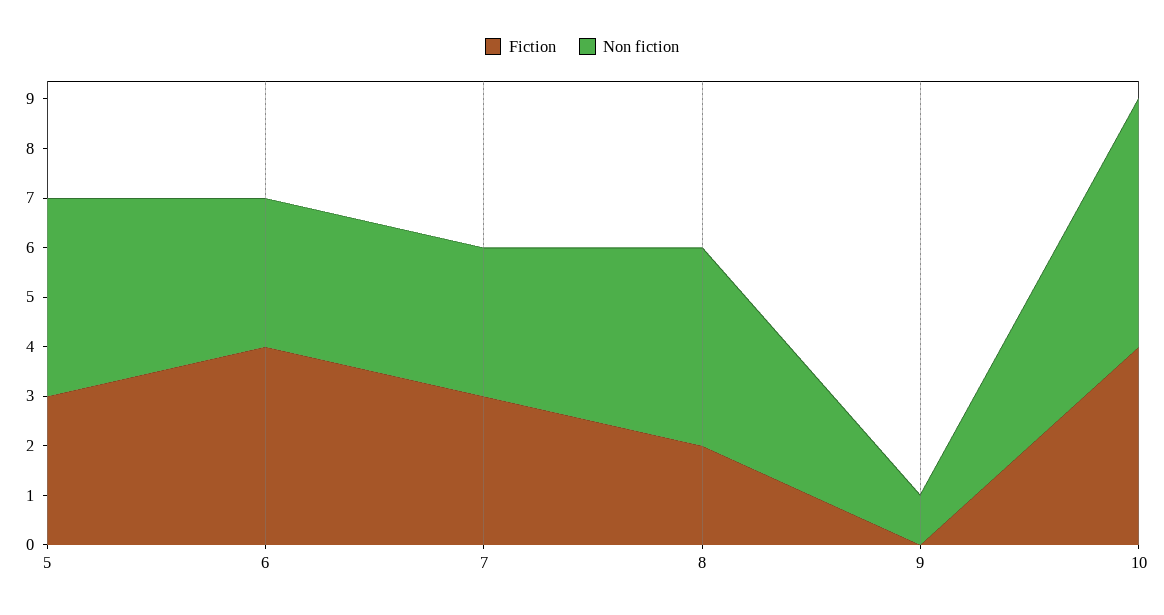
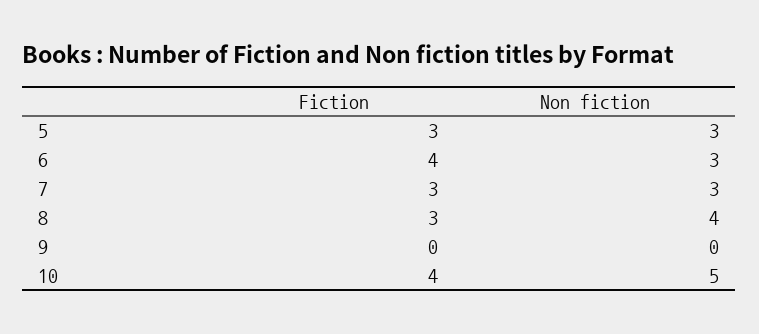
Non fiction, 5: 4 -> 3
Fiction, 8: 2 -> 3
Non fiction, 9: 1 -> 0

